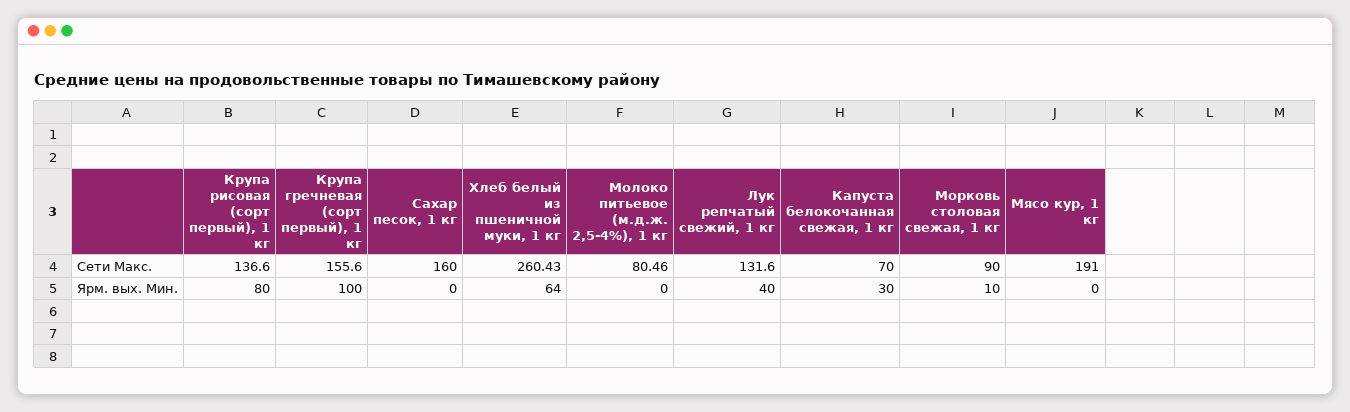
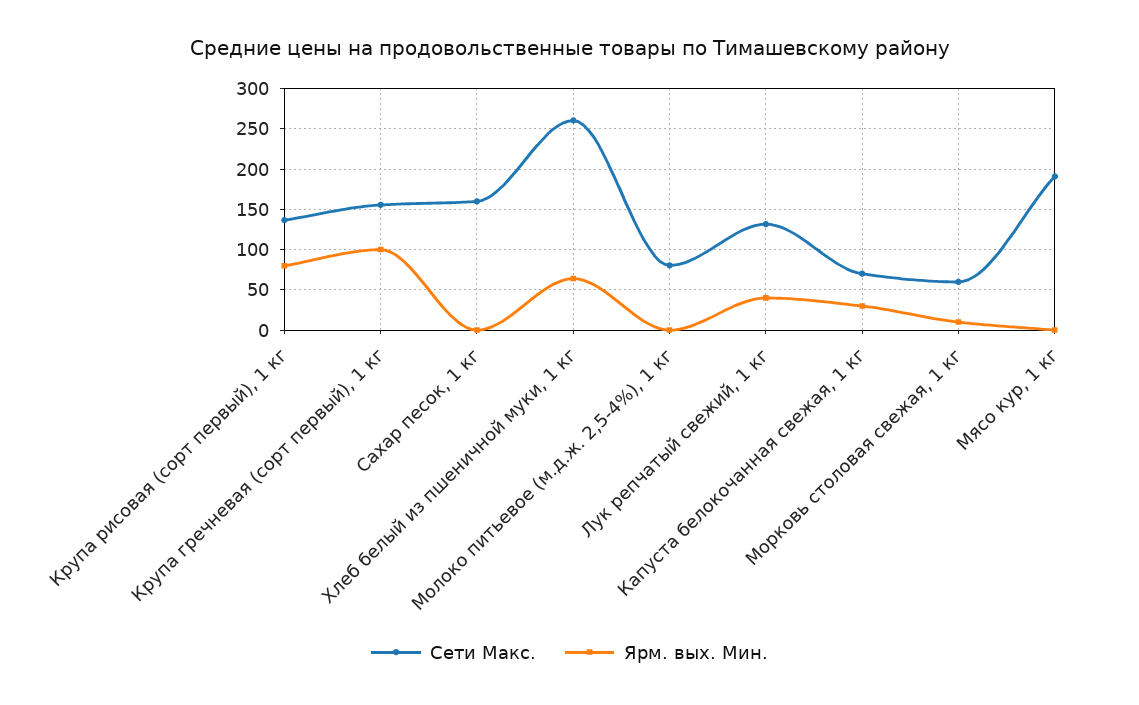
Сети Макс., Морковь столовая свежая, 1 кг: 90 -> 60

